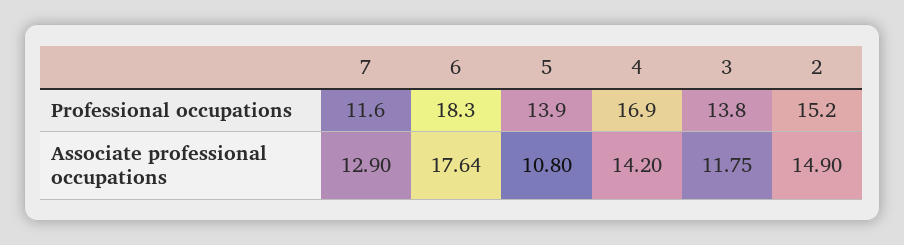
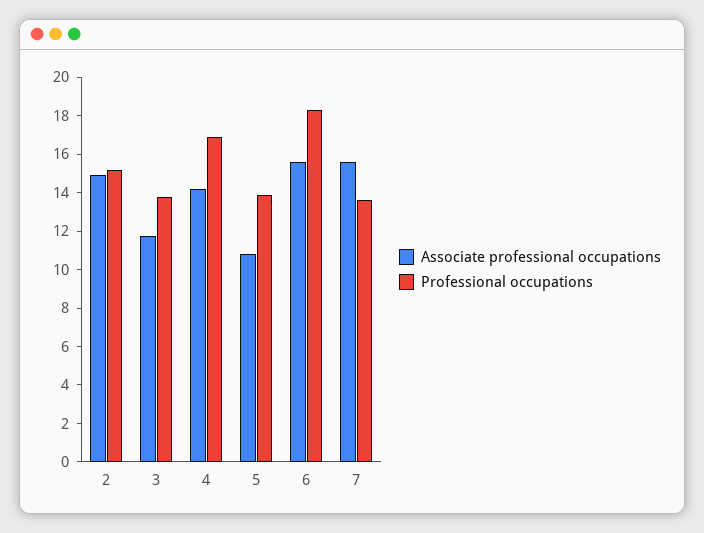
Professional occupations, 7: 11.6 -> 13.5
Associate professional occupations, 7: 12.9 -> 15.5
Associate professional occupations, 6: 17.64 -> 15.5

